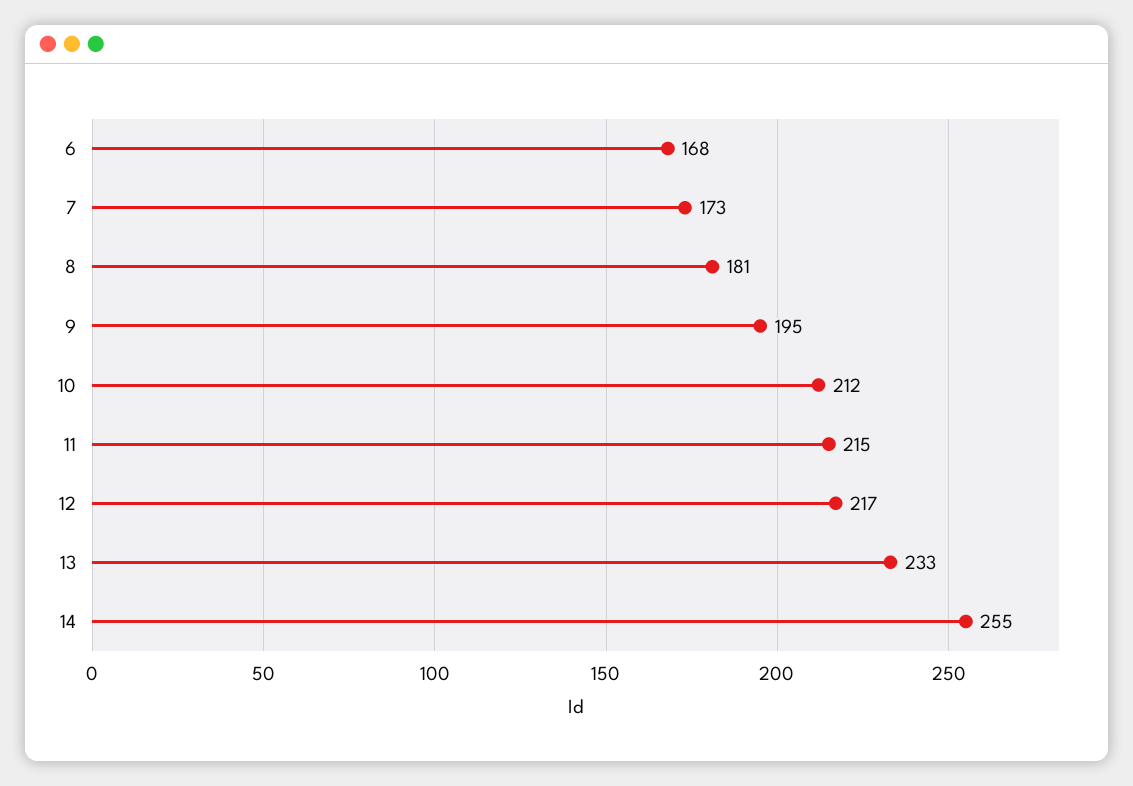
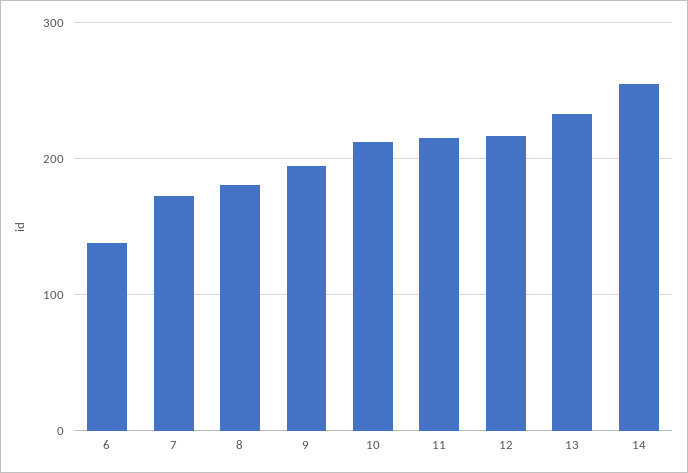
6: 168 -> 140

